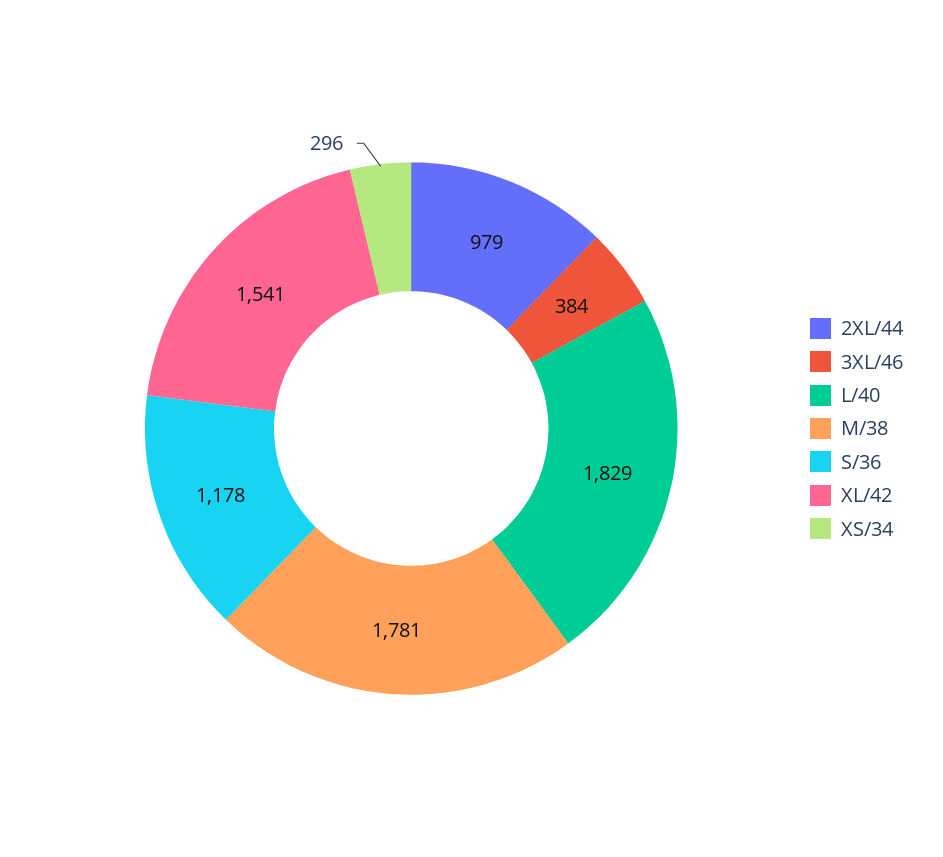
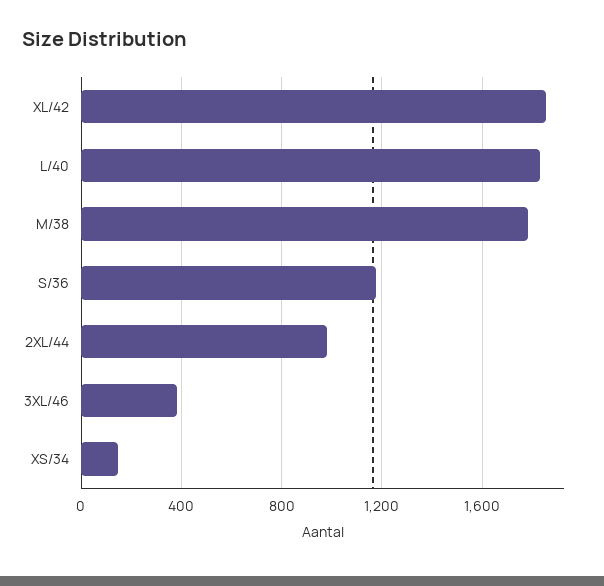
XL/42: 1541 -> 1850
XS/34: 296 -> 150

